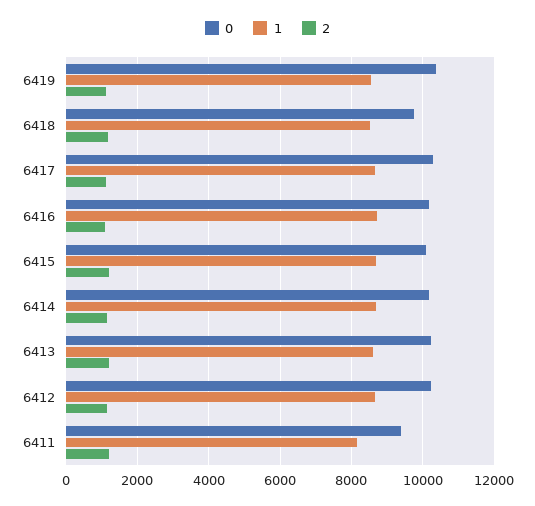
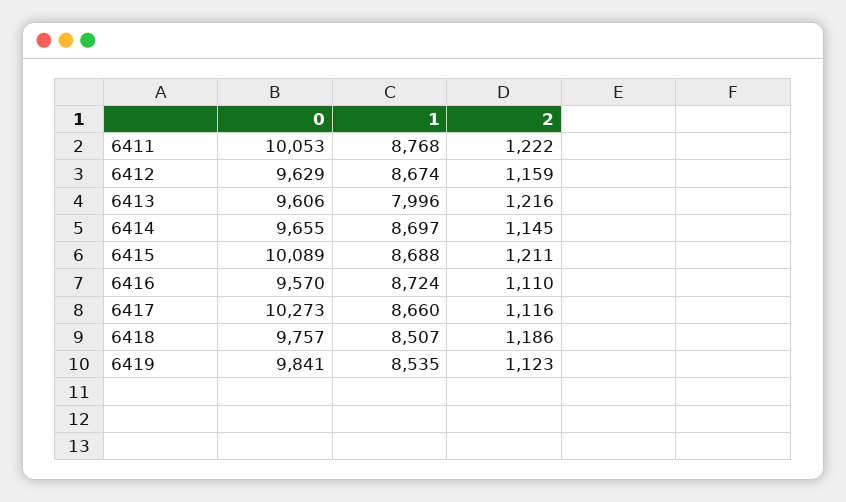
0, 6419: 10400 -> 9841
0, 6416: 10200 -> 9570
0, 6414: 10200 -> 9655
0, 6413: 10200 -> 9606
1, 6413: 8600 -> 7996
0, 6412: 10200 -> 9629
0, 6411: 9400 -> 10053
1, 6411: 8200 -> 8768

